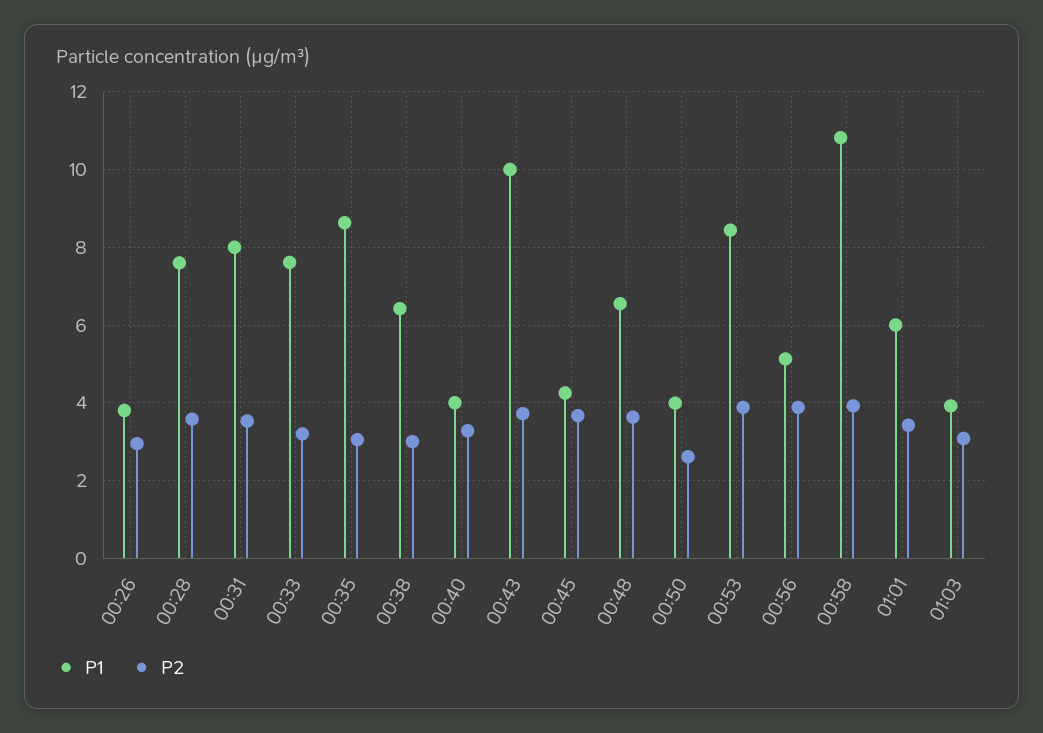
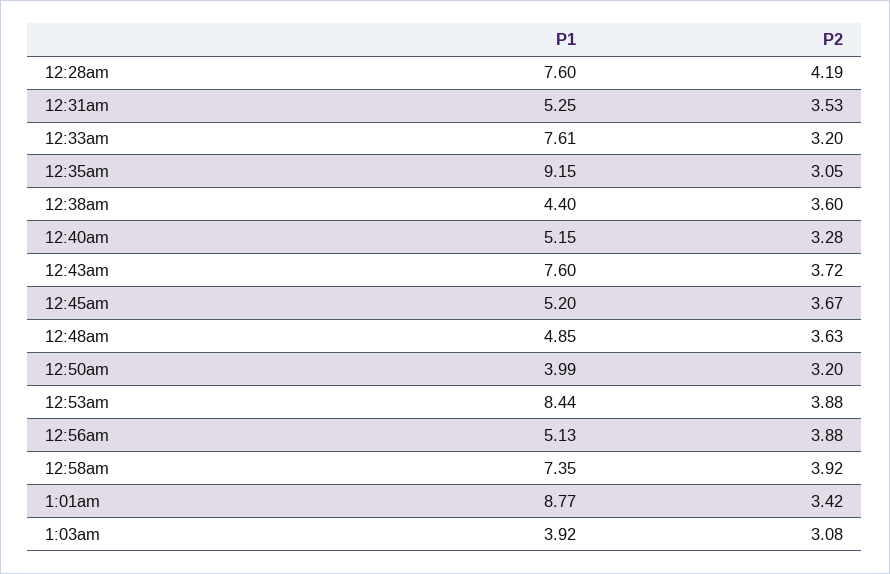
P1, 00:26: 3.8 -> none
P2, 00:26: 3 -> none
P2, 00:28: 3.6 -> 4.19
P1, 00:31: 8 -> 5.25
P1, 00:35: 8.6 -> 9.15
P1, 00:38: 6.4 -> 4.4
P2, 00:38: 3 -> 3.6
P1, 00:40: 4 -> 5.15
P1, 00:43: 10 -> 7.6
P1, 00:45: 4.2 -> 5.2
P1, 00:48: 6.6 -> 4.85
P2, 00:50: 2.6 -> 3.2
P1, 00:58: 10.8 -> 7.35
P1, 01:01: 6 -> 8.77

